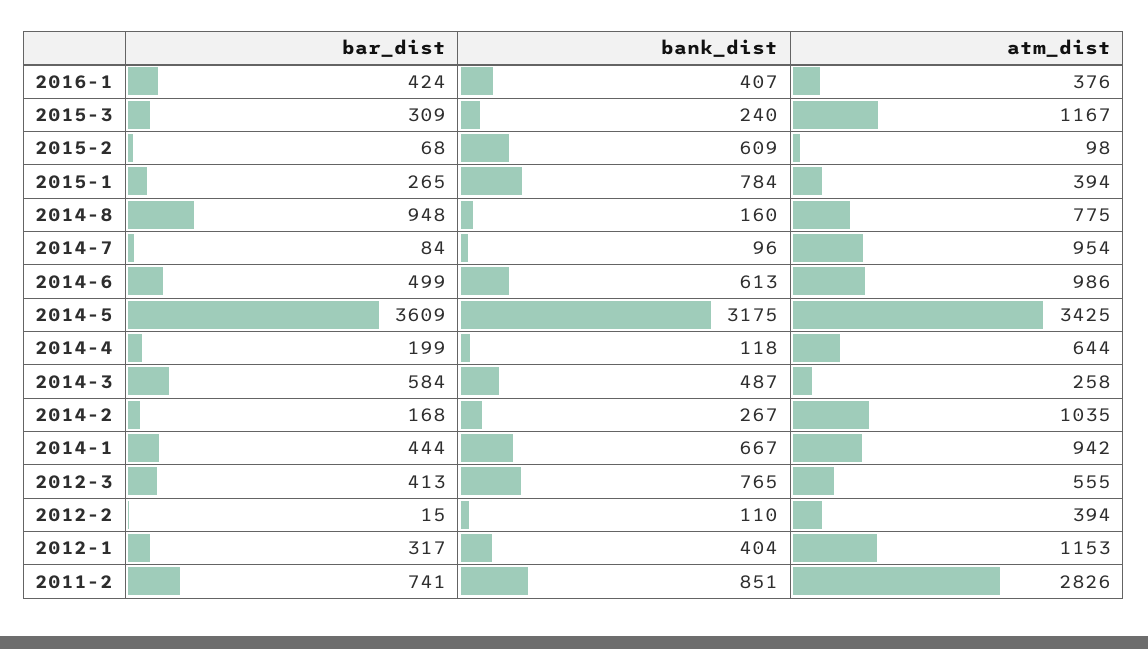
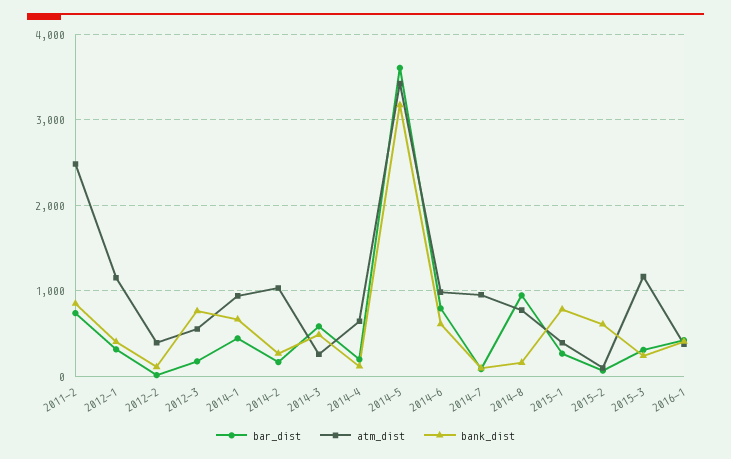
bar_dist, 2014-6: 499 -> 800
bar_dist, 2012-3: 413 -> 200
atm_dist, 2011-2: 2826 -> 2500

